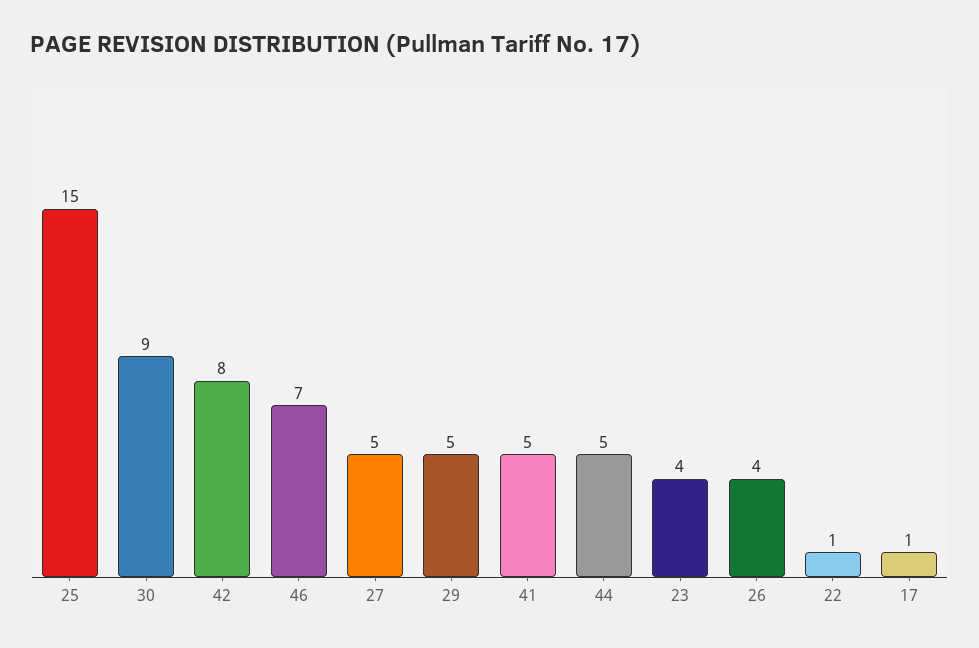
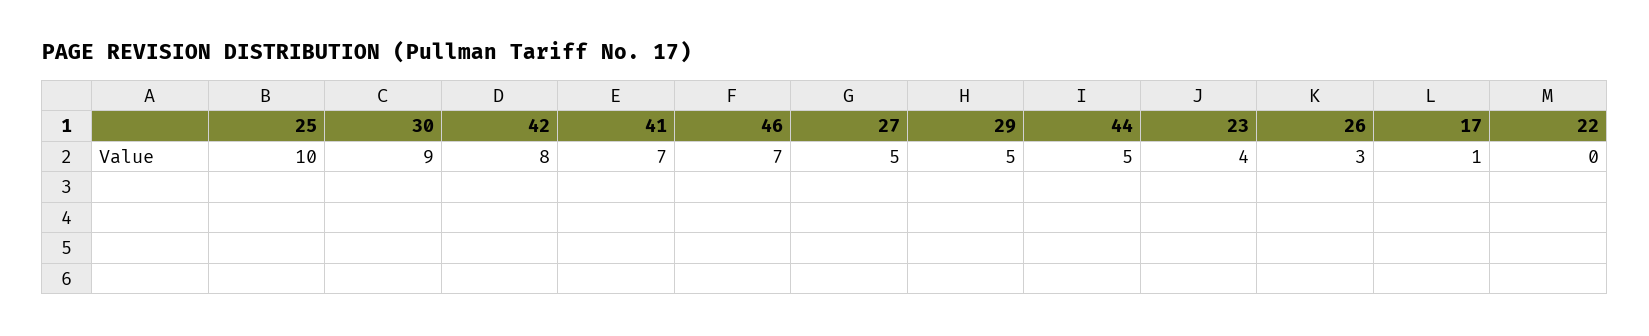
25: 15 -> 10
41: 5 -> 7
26: 4 -> 3
22: 1 -> 0

